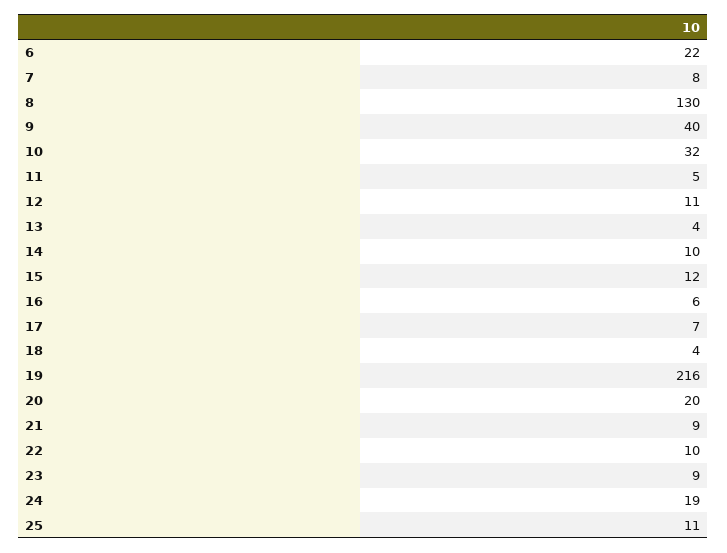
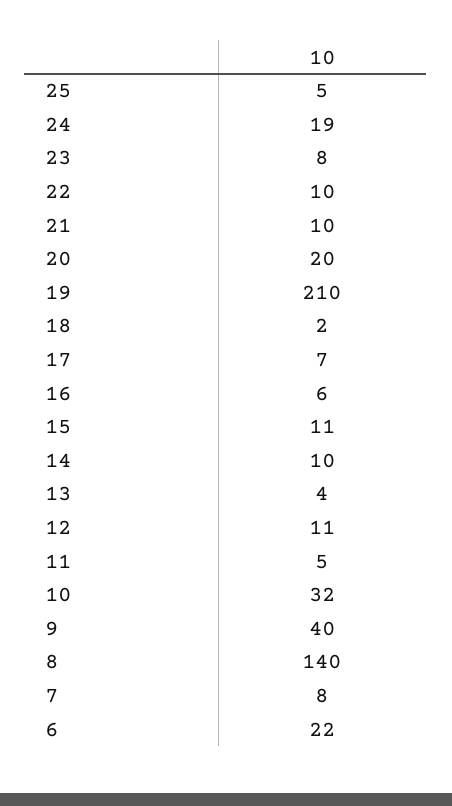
8: 130 -> 140
15: 12 -> 11
18: 4 -> 2
19: 216 -> 210
21: 9 -> 10
23: 9 -> 8
25: 11 -> 5

